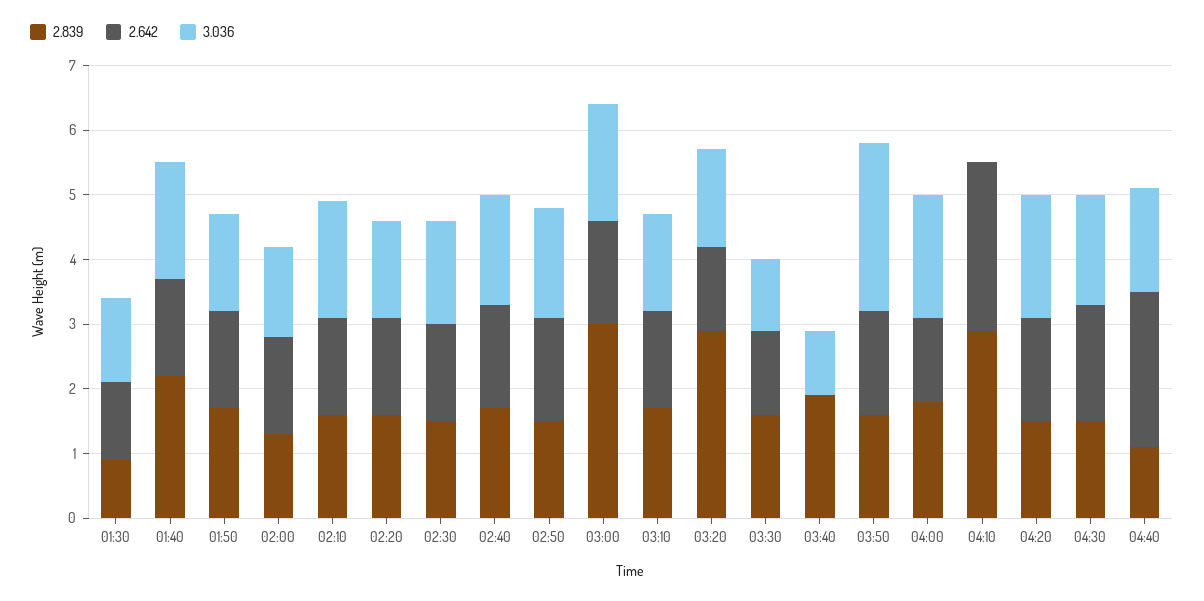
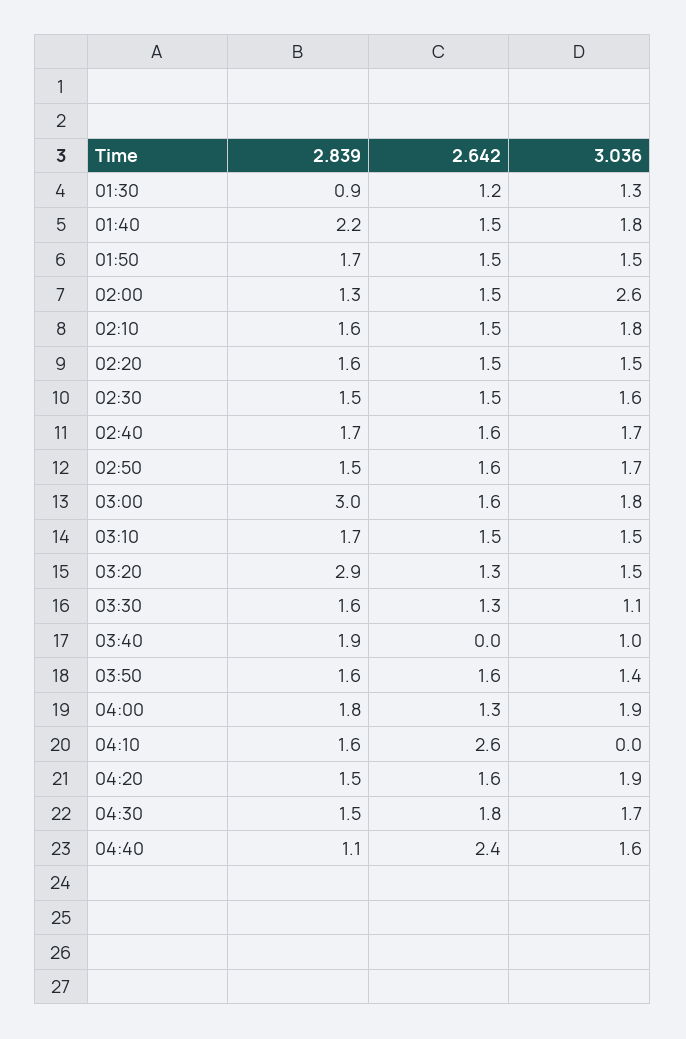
3.036, 02:00: 1.5 -> 2.6
3.036, 03:50: 2.5 -> 1.4
2.839, 04:10: 3 -> 1.6

